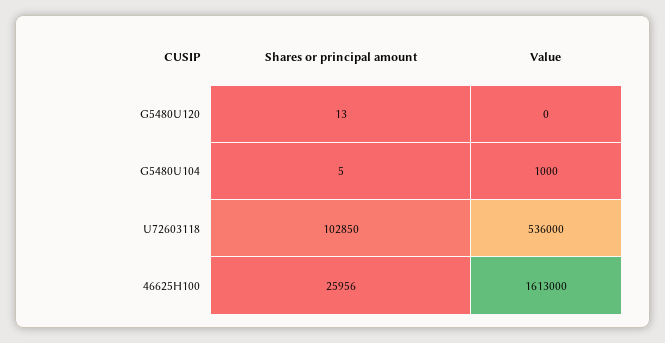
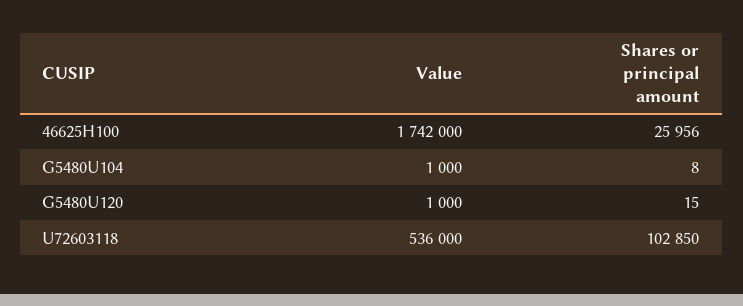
Shares or principal amount, G5480U120: 13 -> 15
Value, G5480U120: 0 -> 1000
Shares or principal amount, G5480U104: 5 -> 8
Value, 46625H100: 1613000 -> 1742000

